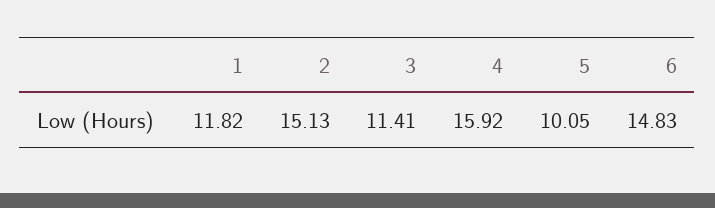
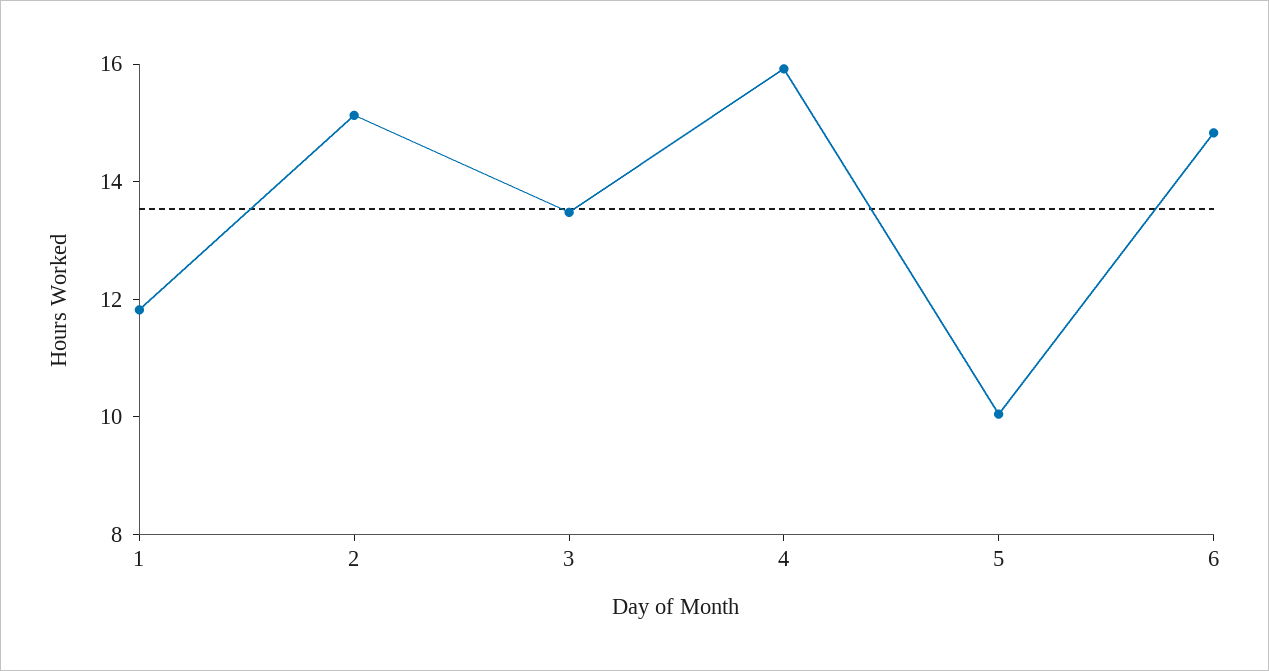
3: 11.41 -> 13.5

